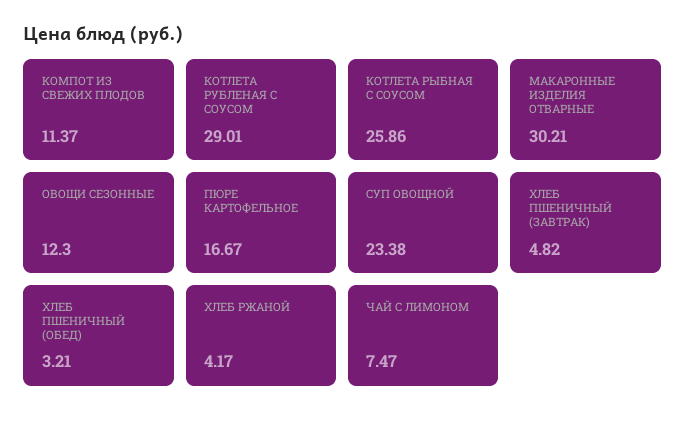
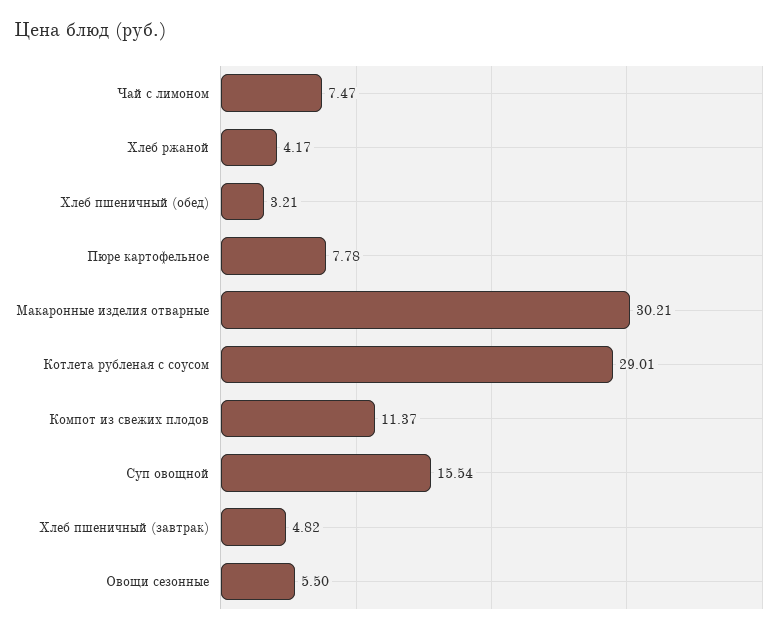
КОТЛЕТА РЫБНАЯ С СОУСОМ: 25.86 -> none
ОВОЩИ СЕЗОННЫЕ: 12.3 -> 5.5
ПЮРЕ КАРТОФЕЛЬНОЕ: 16.67 -> 7.78
СУП ОВОЩНОЙ: 23.38 -> 15.54

